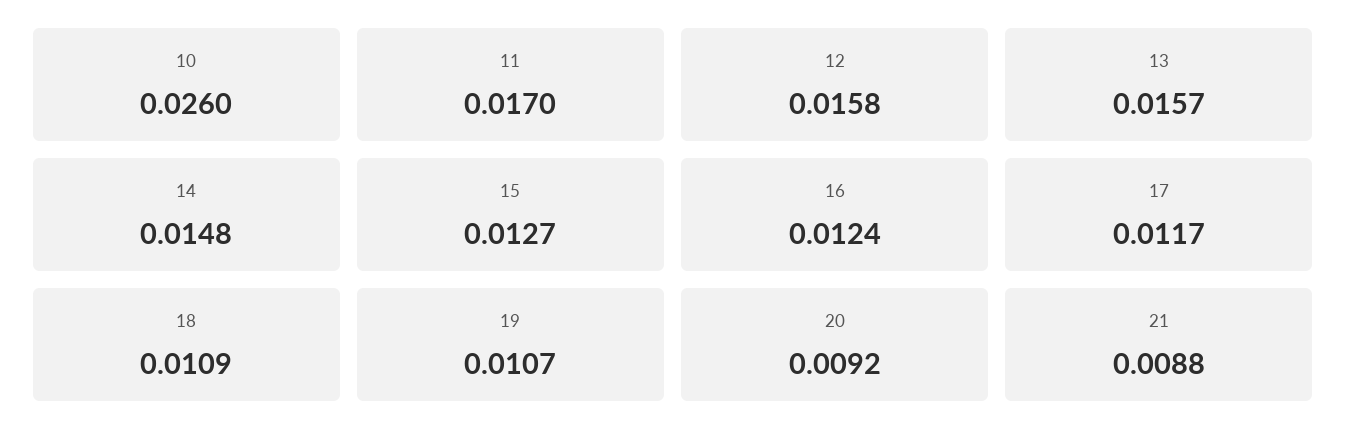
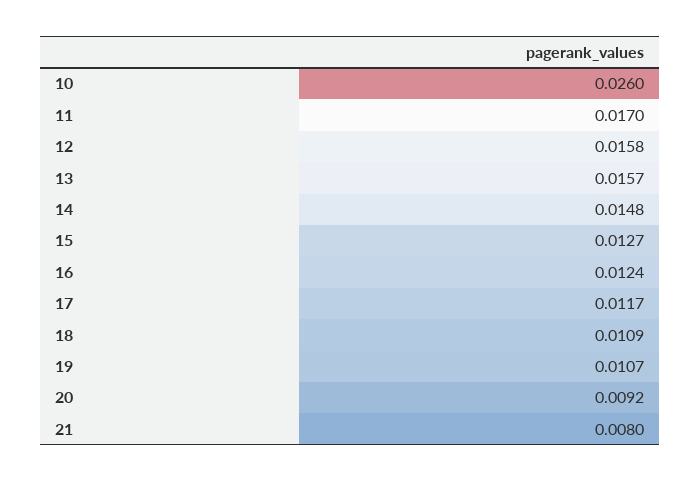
21: 0.0088 -> 0.008

